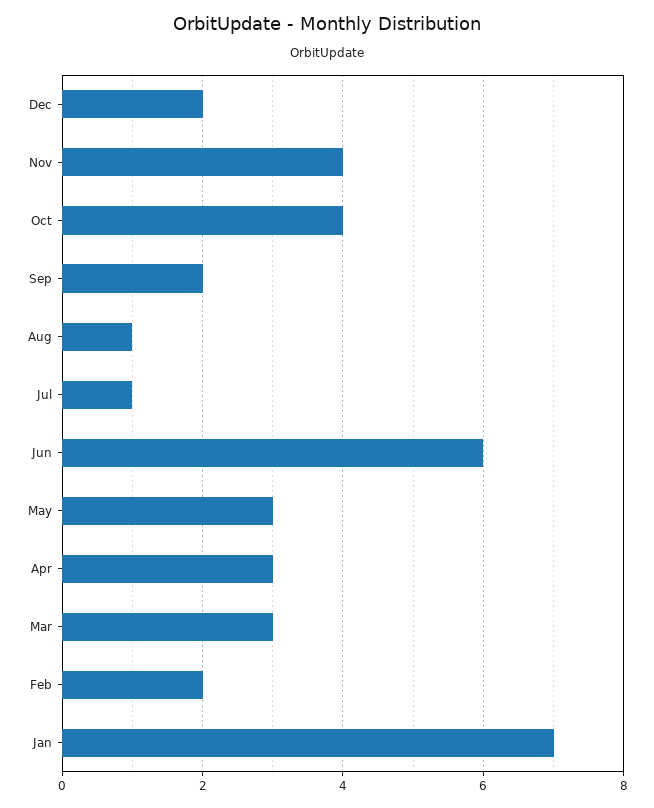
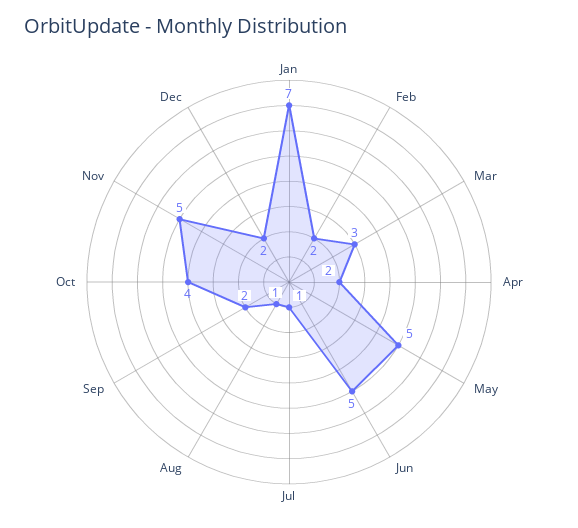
Nov: 4 -> 5
Jun: 6 -> 5
May: 3 -> 5
Apr: 3 -> 2

